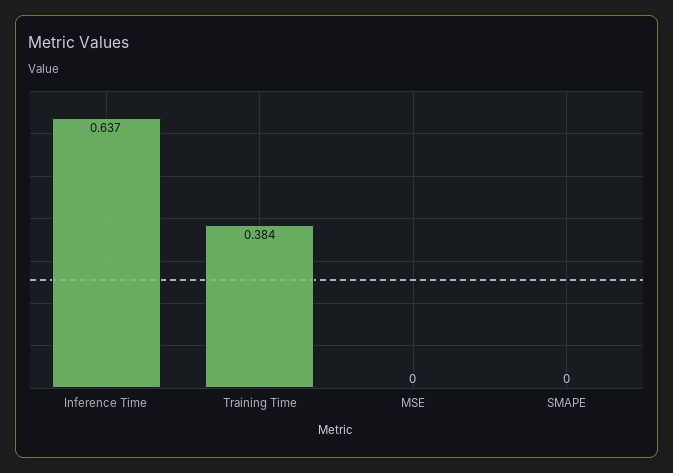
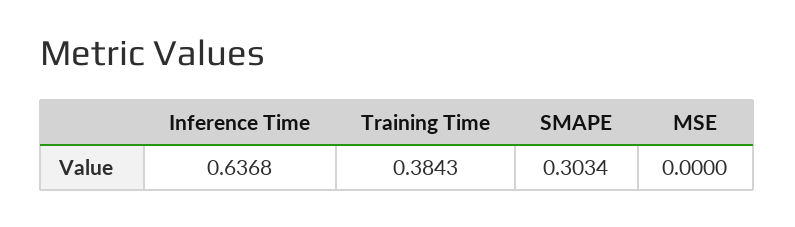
SMAPE: 0 -> 0.3034

